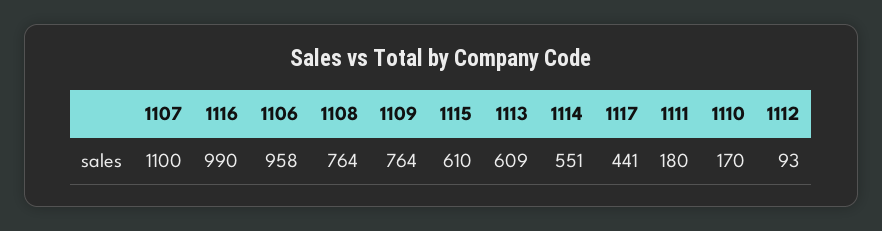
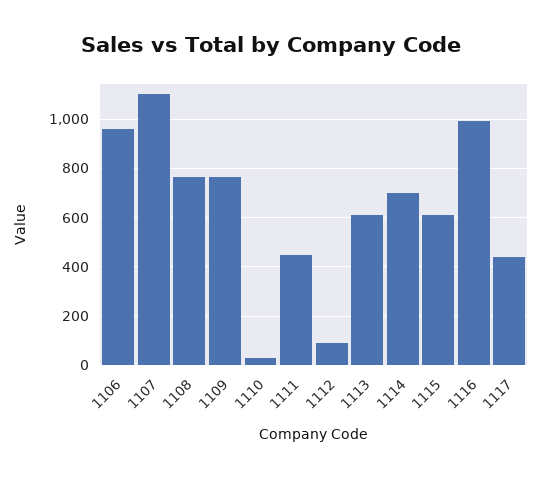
1114: 551 -> 700
1111: 180 -> 450
1110: 170 -> 25

